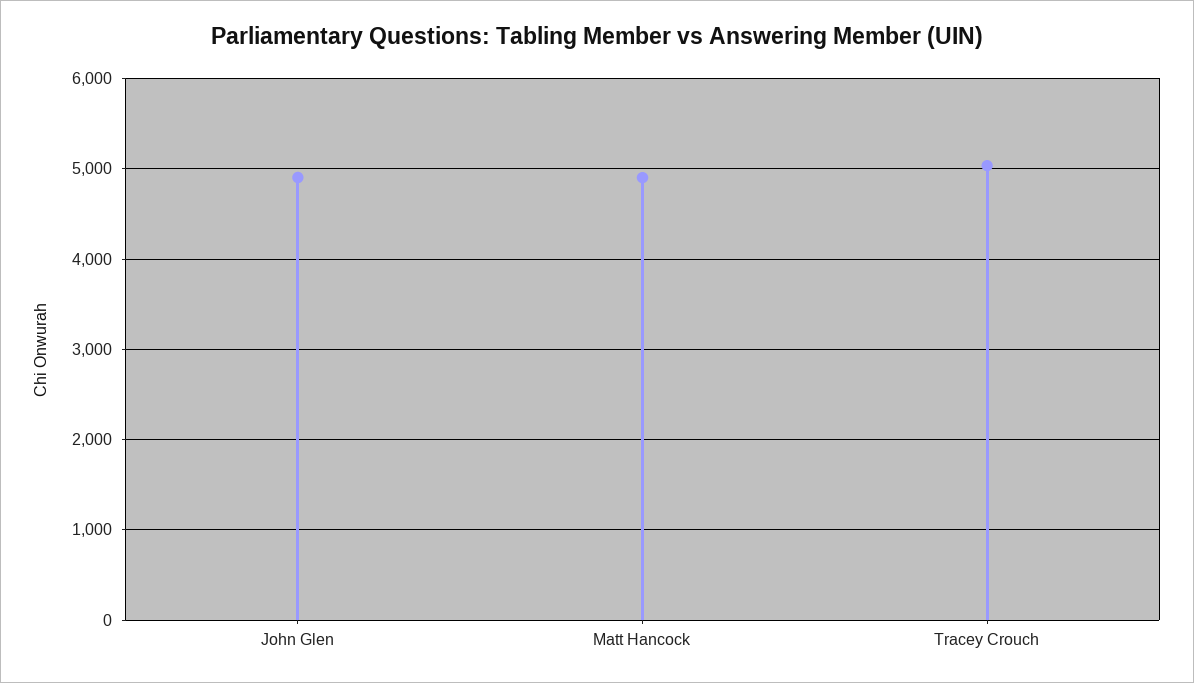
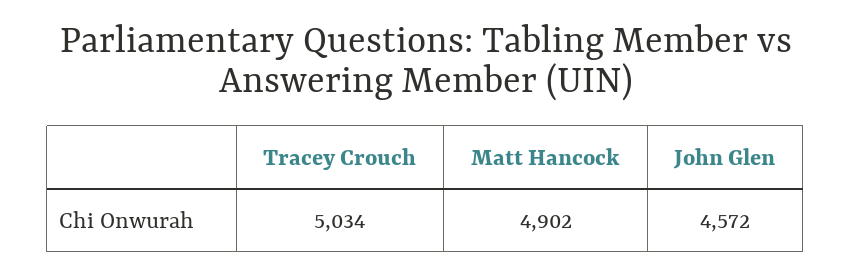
John Glen: 4900 -> 4572

